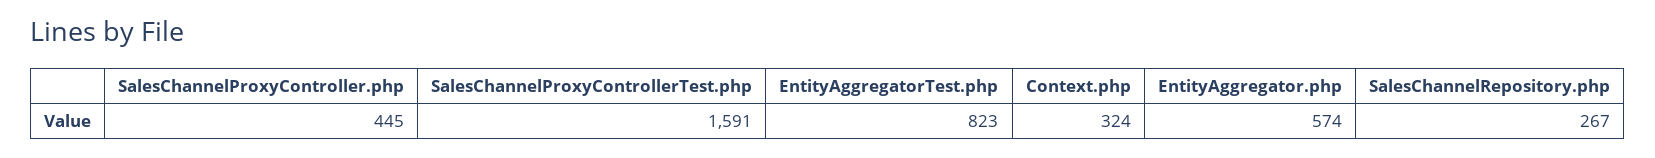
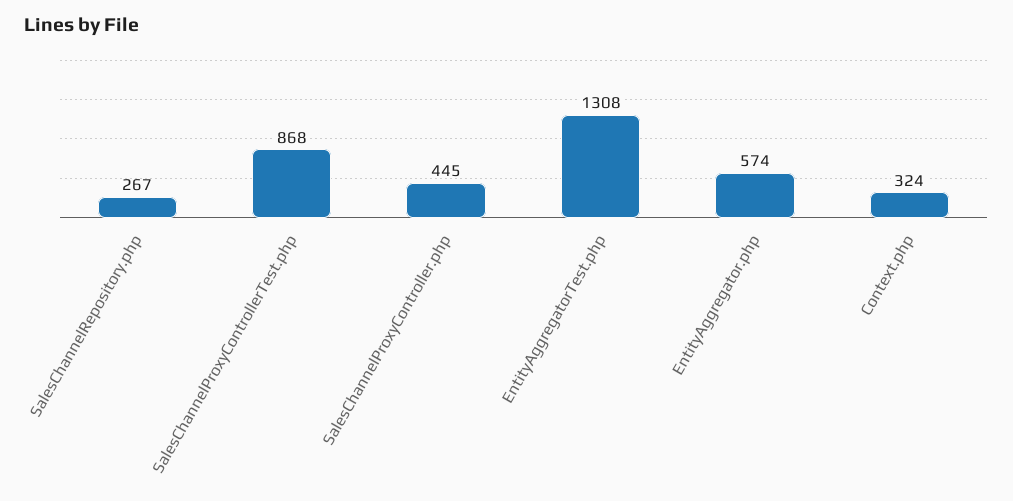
SalesChannelProxyControllerTest.php: 1591 -> 868
EntityAggregatorTest.php: 823 -> 1308

